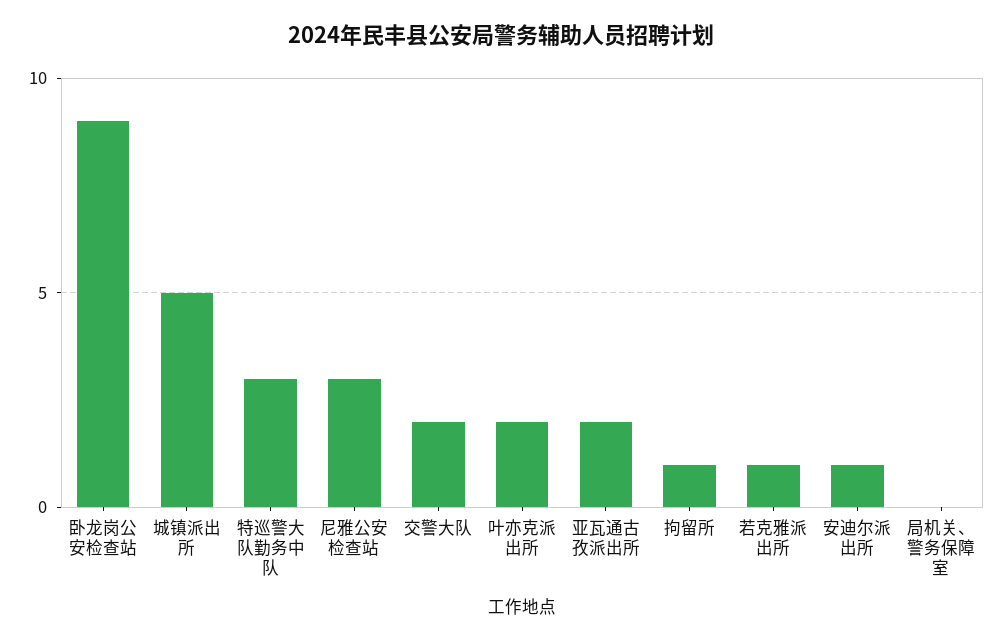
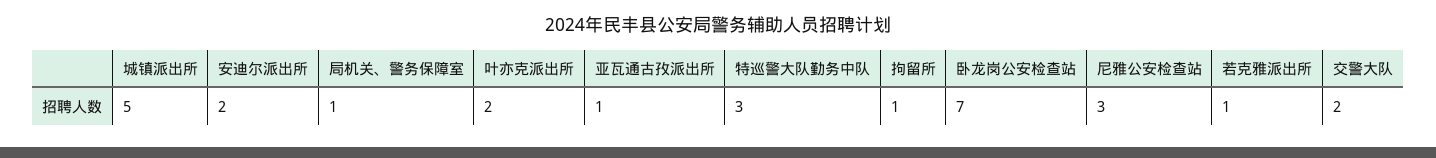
卧龙岗公安检查站: 9 -> 7
亚瓦通古孜派出所: 2 -> 1
安迪尔派出所: 1 -> 2
局机关、警务保障室: 0 -> 1

